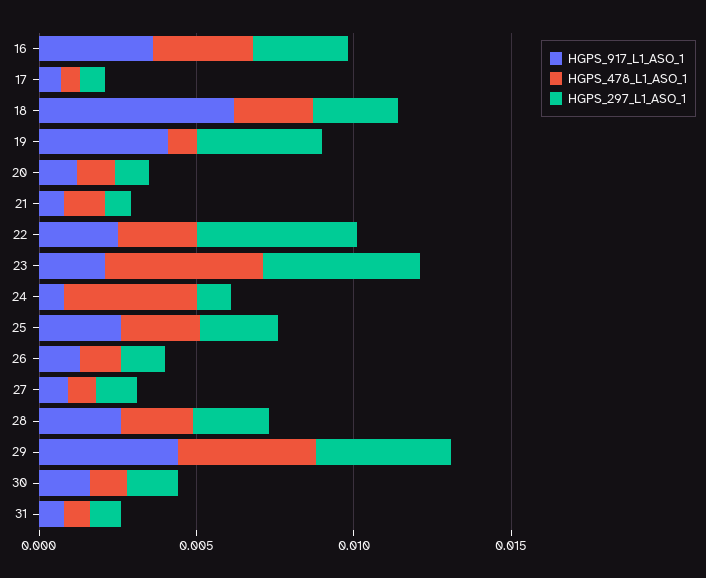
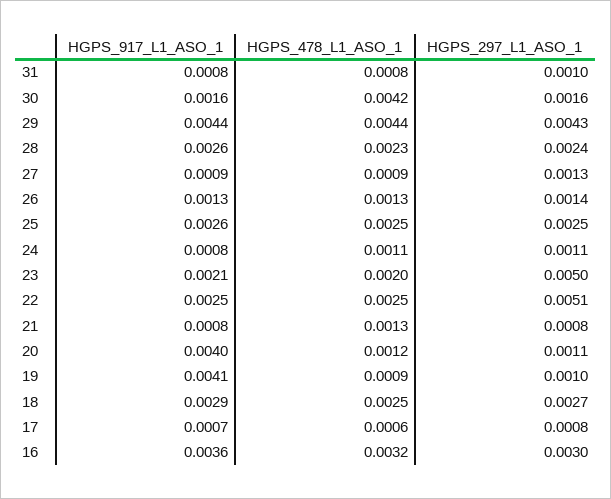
HGPS_917_L1_ASO_1, 18: 0.006 -> 0.0029
HGPS_297_L1_ASO_1, 19: 0.004 -> 0.001
HGPS_917_L1_ASO_1, 20: 0.001 -> 0.004
HGPS_478_L1_ASO_1, 23: 0.005 -> 0.002
HGPS_478_L1_ASO_1, 24: 0.004 -> 0.0011
HGPS_478_L1_ASO_1, 30: 0.001 -> 0.0042

